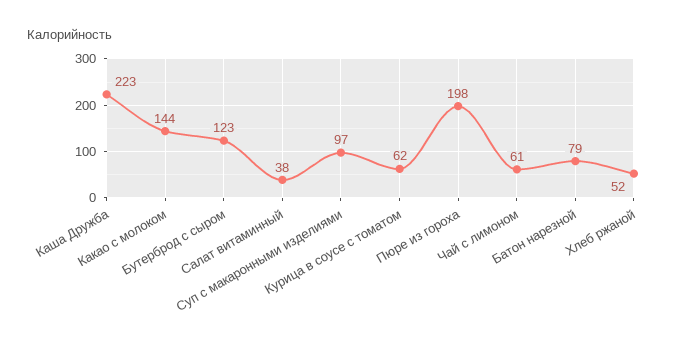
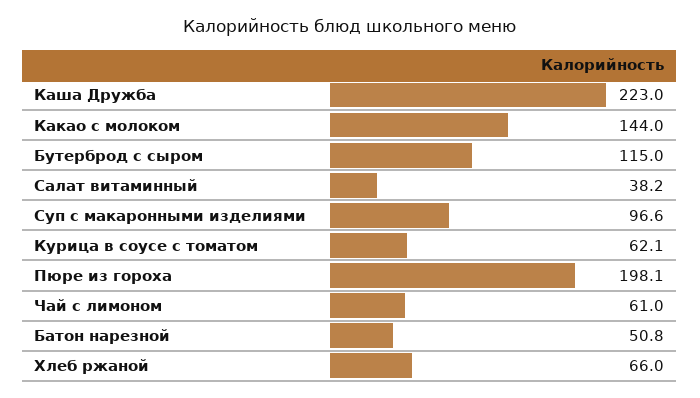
Бутерброд с сыром: 123 -> 115
Батон нарезной: 79 -> 50.8
Хлеб ржаной: 52 -> 66

